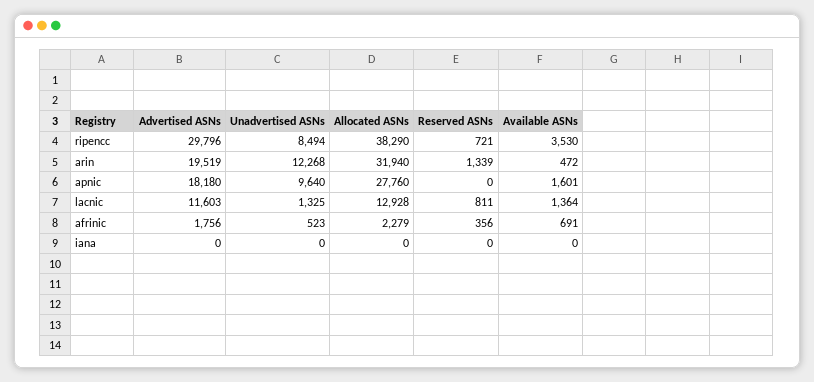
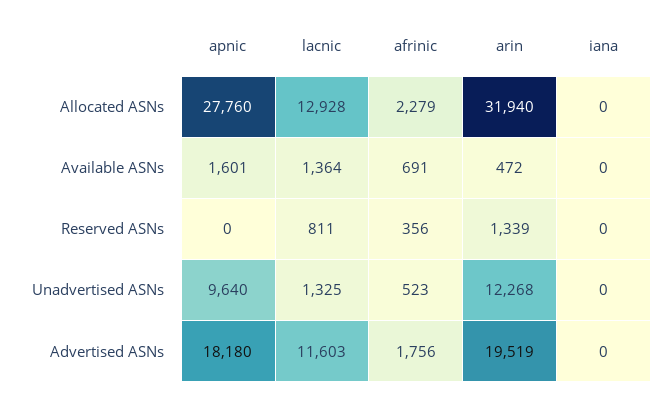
Advertised ASNs, ripencc: 29796 -> none
Unadvertised ASNs, ripencc: 8494 -> none
Allocated ASNs, ripencc: 38290 -> none
Reserved ASNs, ripencc: 721 -> none
Available ASNs, ripencc: 3530 -> none

